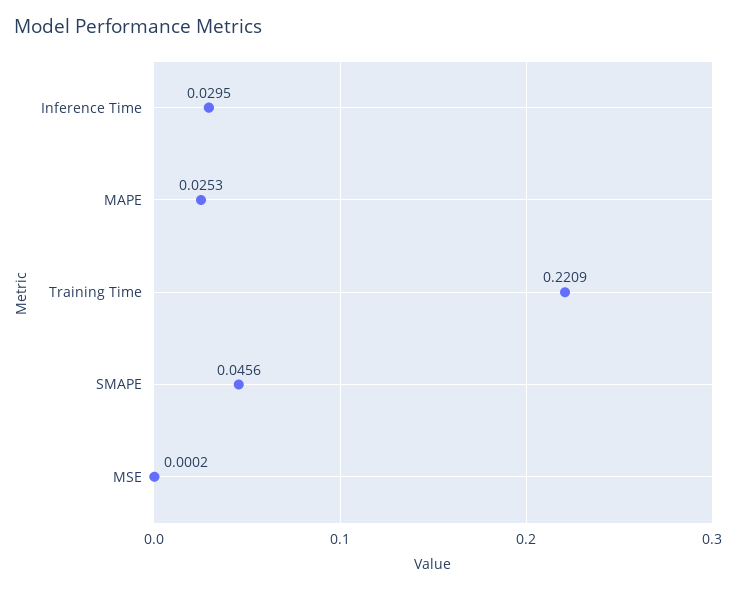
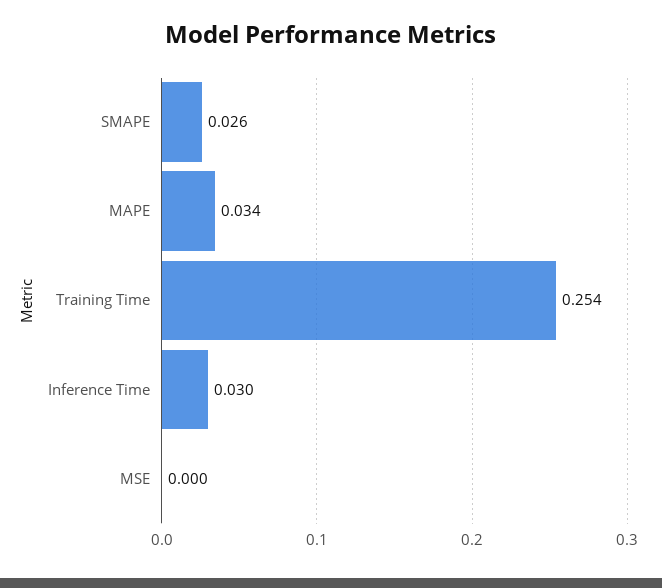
MAPE: 0.0253 -> 0.034
Training Time: 0.2209 -> 0.254
SMAPE: 0.0456 -> 0.026

